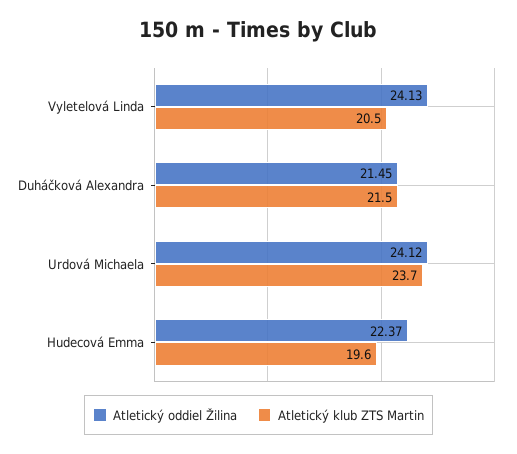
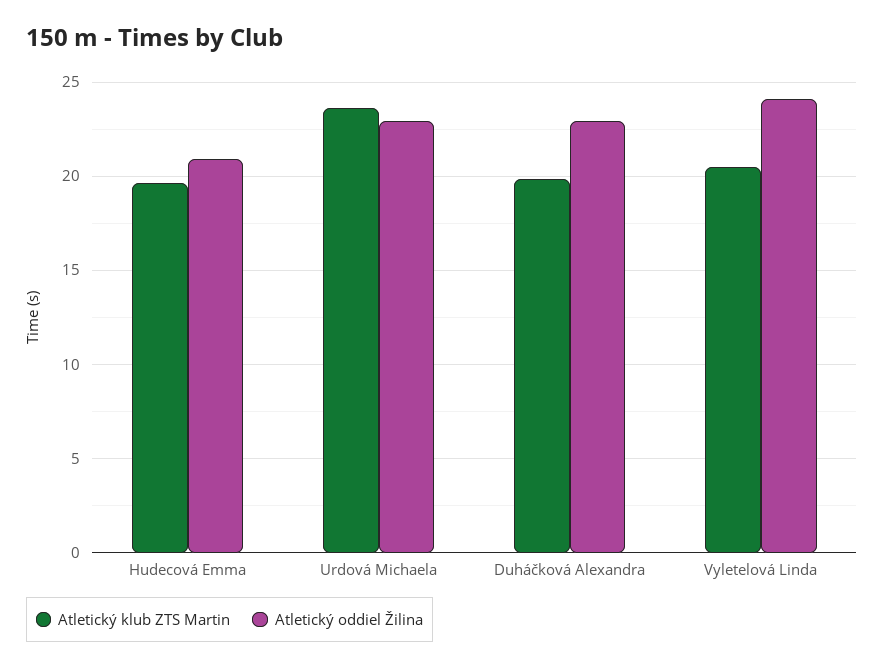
Atletický oddiel Žilina, Duháčková Alexandra: 21.45 -> 23
Atletický klub ZTS Martin, Duháčková Alexandra: 21.5 -> 20
Atletický oddiel Žilina, Urdová Michaela: 24.12 -> 23
Atletický oddiel Žilina, Hudecová Emma: 22.37 -> 21

